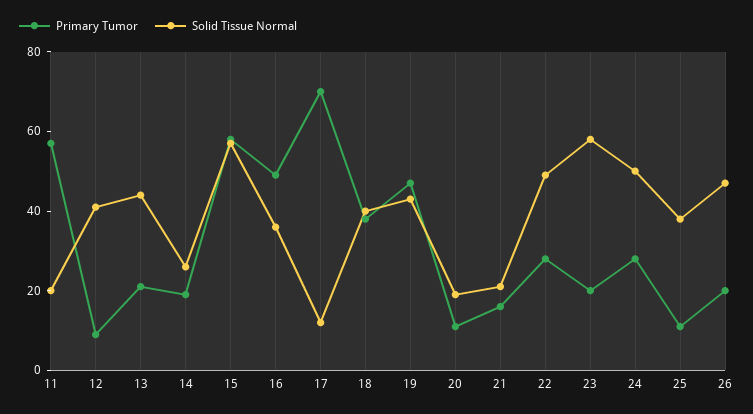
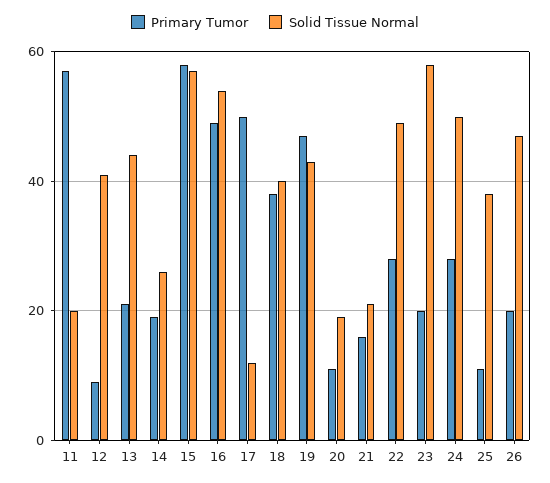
Solid Tissue Normal, 16: 35 -> 55
Primary Tumor, 17: 70 -> 50

